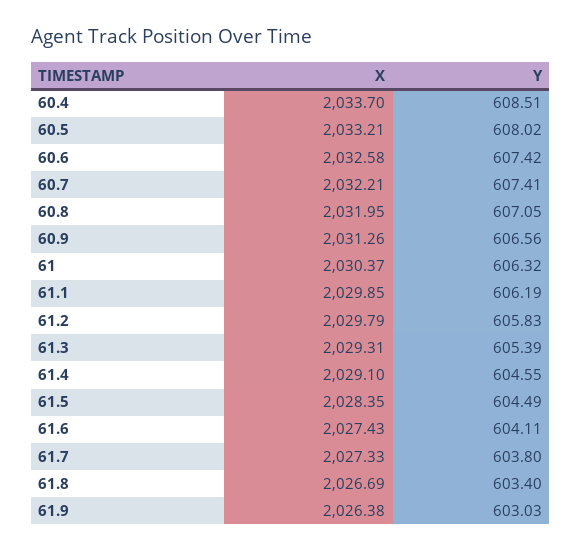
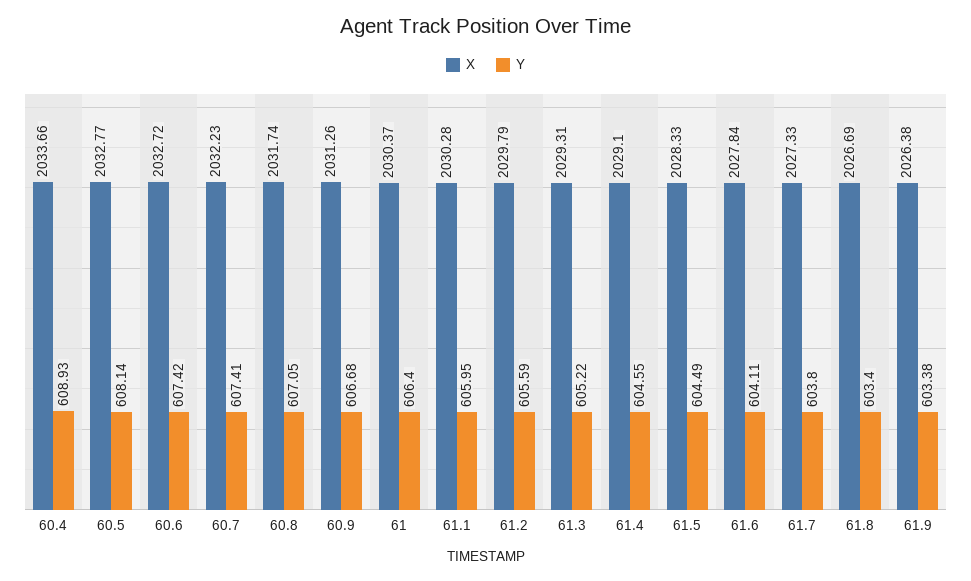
X, 60.4: 2033.7 -> 2033.66
Y, 60.4: 608.51 -> 608.93
X, 60.5: 2033.21 -> 2032.77
Y, 60.5: 608.02 -> 608.14
X, 60.6: 2032.58 -> 2032.72
X, 60.7: 2032.21 -> 2032.23
X, 60.8: 2031.95 -> 2031.74
Y, 60.9: 606.56 -> 606.68
Y, 61: 606.32 -> 606.4
X, 61.1: 2029.85 -> 2030.28
Y, 61.1: 606.19 -> 605.95
Y, 61.2: 605.83 -> 605.59
Y, 61.3: 605.39 -> 605.22
X, 61.5: 2028.35 -> 2028.33
X, 61.6: 2027.43 -> 2027.84
Y, 61.9: 603.03 -> 603.38

